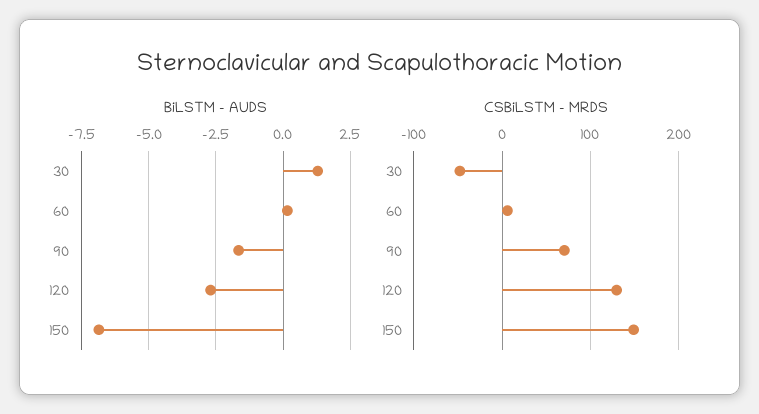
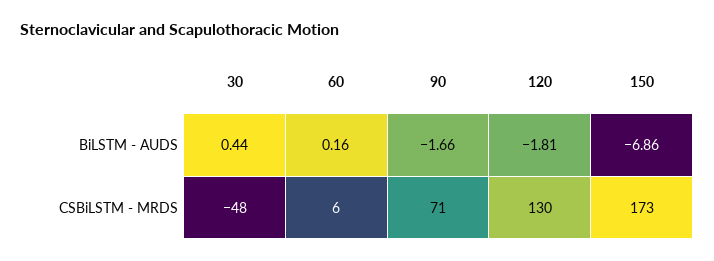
BiLSTM - AUDS, 30: 1.25 -> 0.44
BiLSTM - AUDS, 120: -2.75 -> -1.81
CSBiLSTM - MRDS, 150: 150 -> 173

